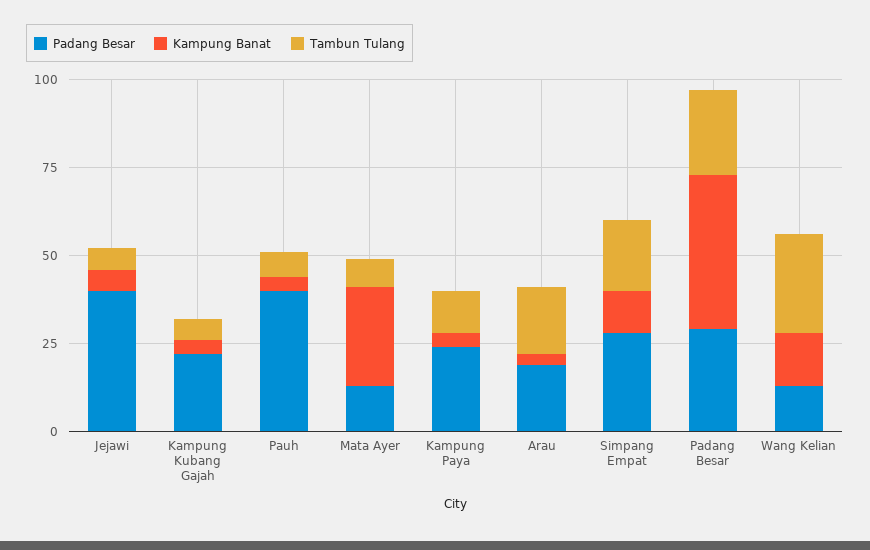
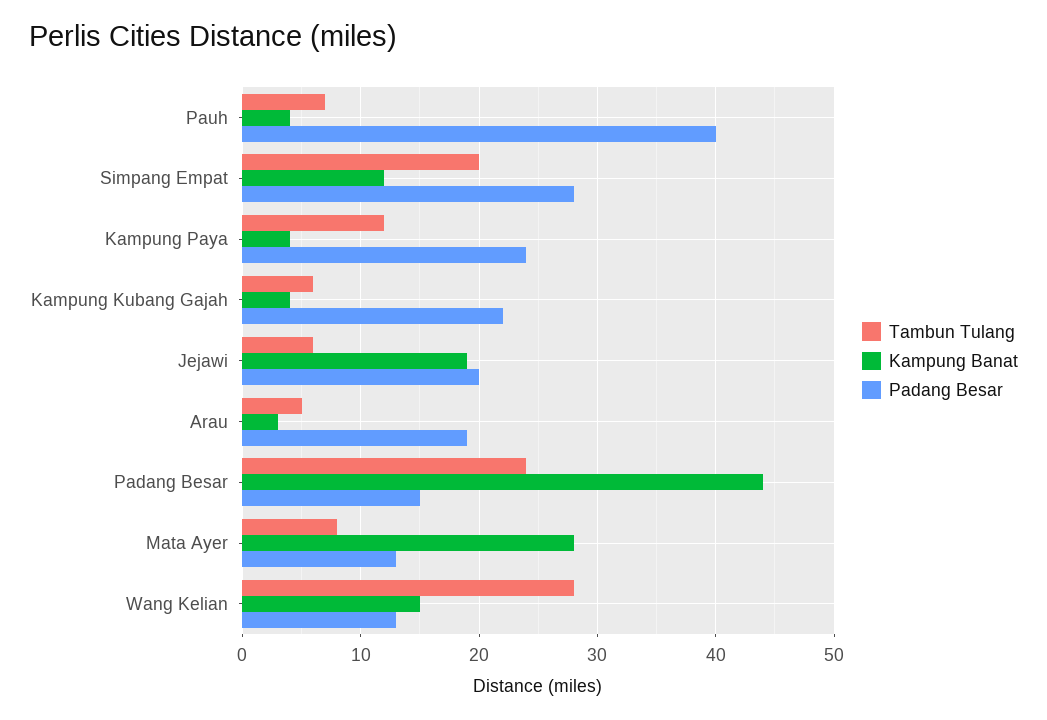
Padang Besar, Jejawi: 40 -> 20
Kampung Banat, Jejawi: 5 -> 19
Tambun Tulang, Arau: 20 -> 5
Padang Besar, Padang Besar: 30 -> 15

